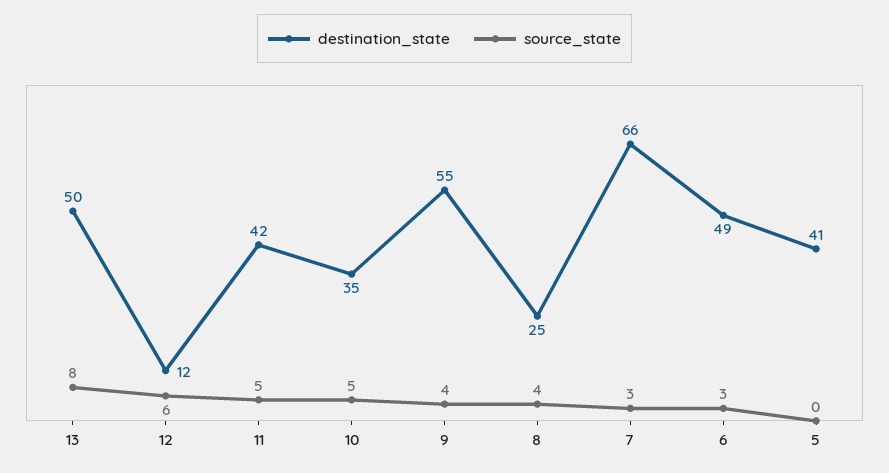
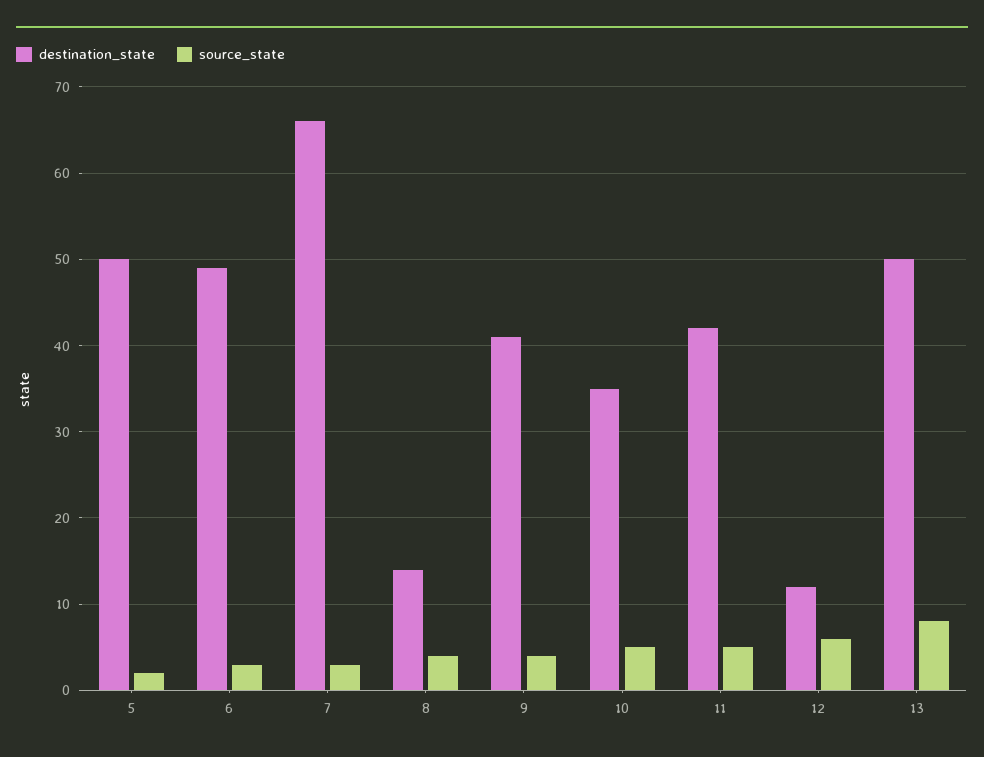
destination_state, 9: 55 -> 41
destination_state, 8: 25 -> 14
destination_state, 5: 41 -> 50
source_state, 5: 0 -> 2

